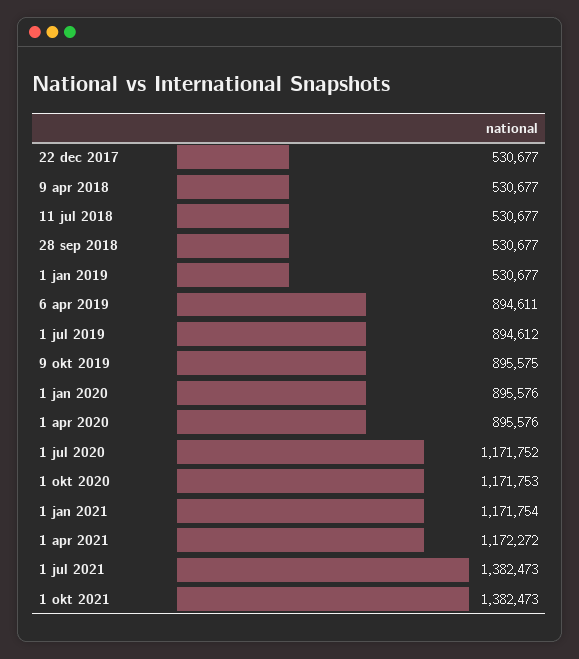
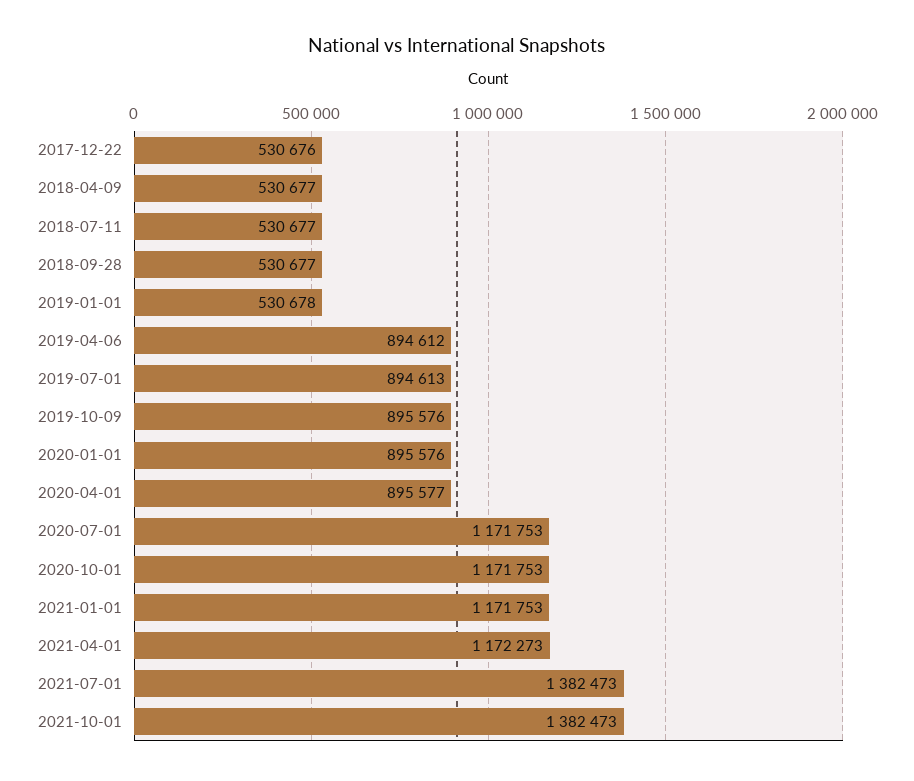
22 dec 2017: 530677 -> 530676
1 jan 2019: 530677 -> 530678
6 apr 2019: 894611 -> 894612
1 jul 2019: 894612 -> 894613
9 okt 2019: 895575 -> 895576
1 apr 2020: 895576 -> 895577
1 jul 2020: 1171752 -> 1171753
1 jan 2021: 1171754 -> 1171753
1 apr 2021: 1172272 -> 1172273

